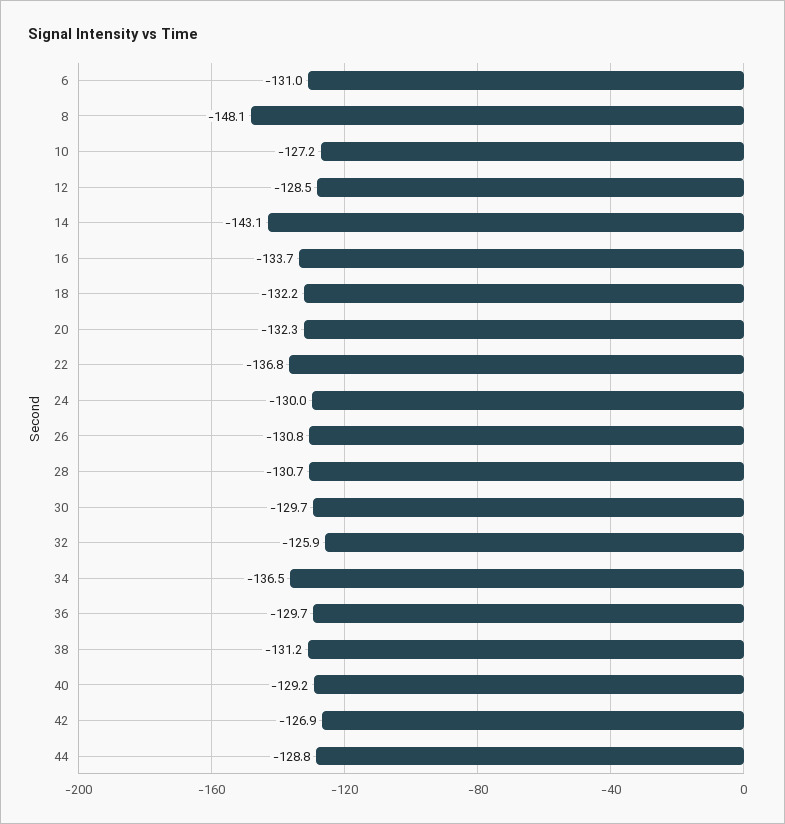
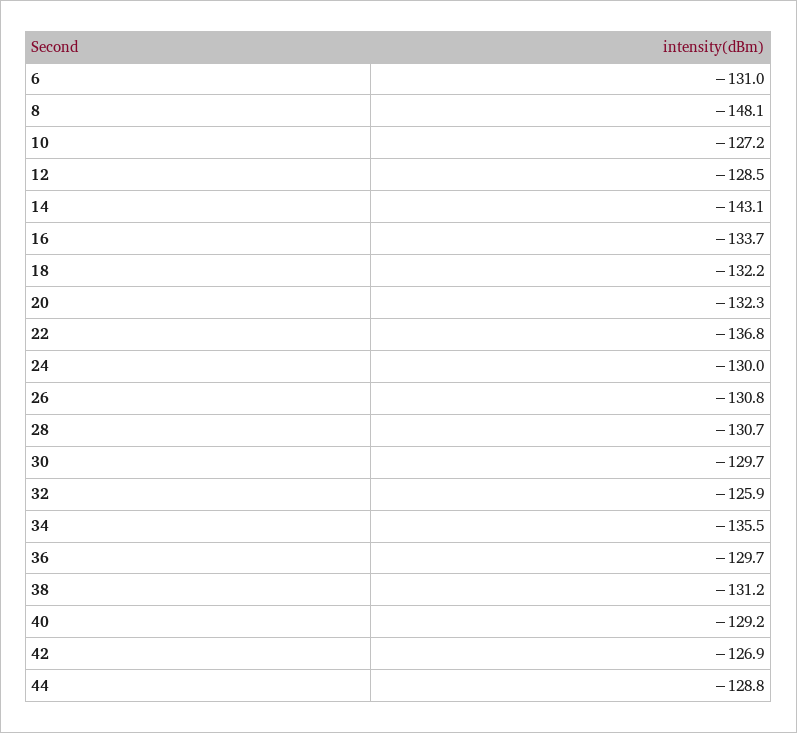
34: -136.5 -> -135.5

